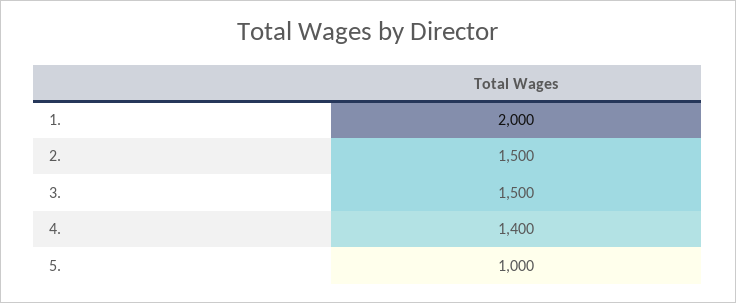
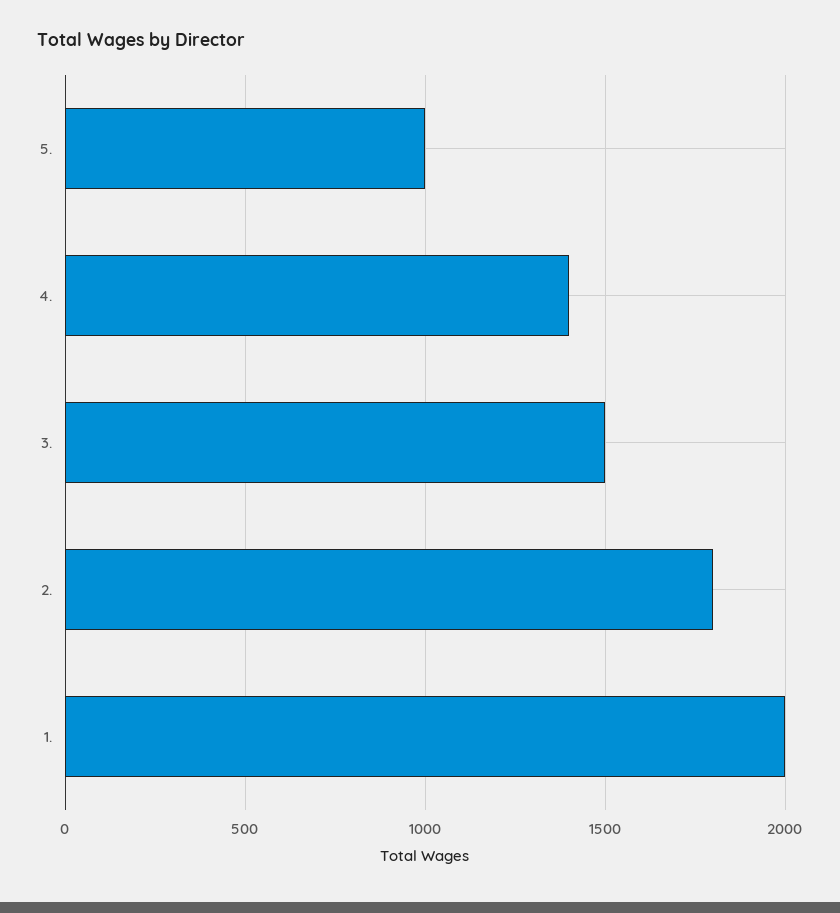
2.: 1500 -> 1800

